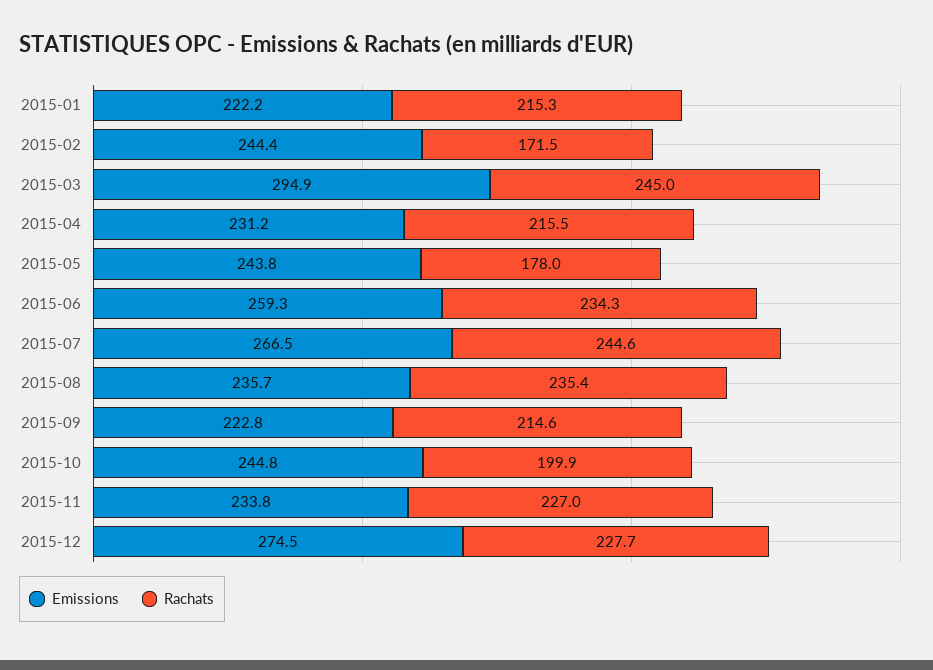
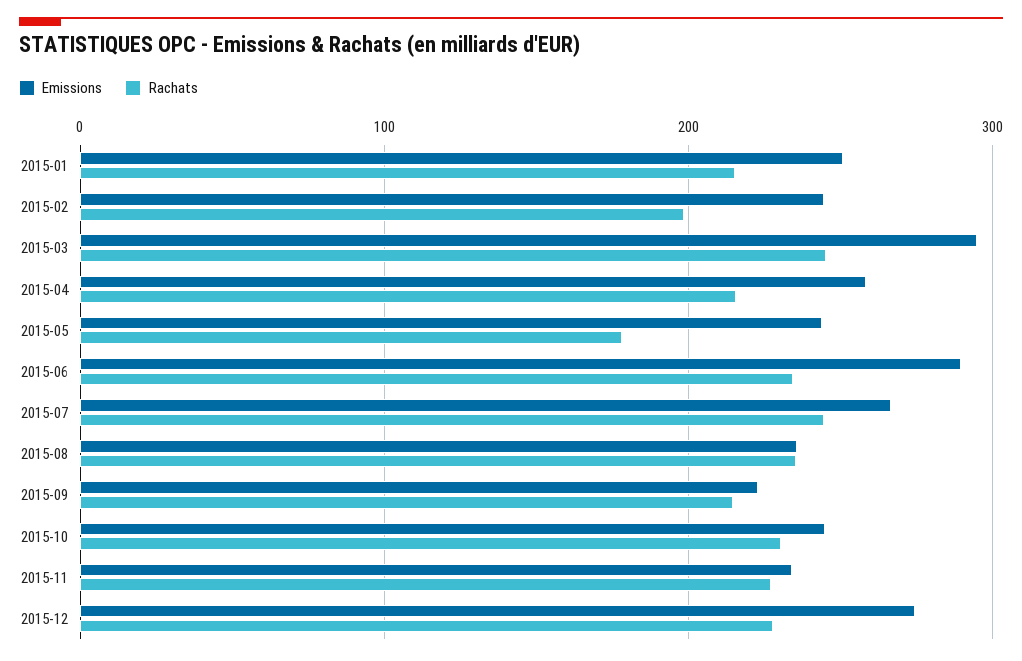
Emissions, 2015-01: 222.2 -> 250
Rachats, 2015-02: 171.5 -> 200
Emissions, 2015-04: 231.2 -> 260
Emissions, 2015-06: 259.3 -> 290
Rachats, 2015-10: 199.9 -> 230

